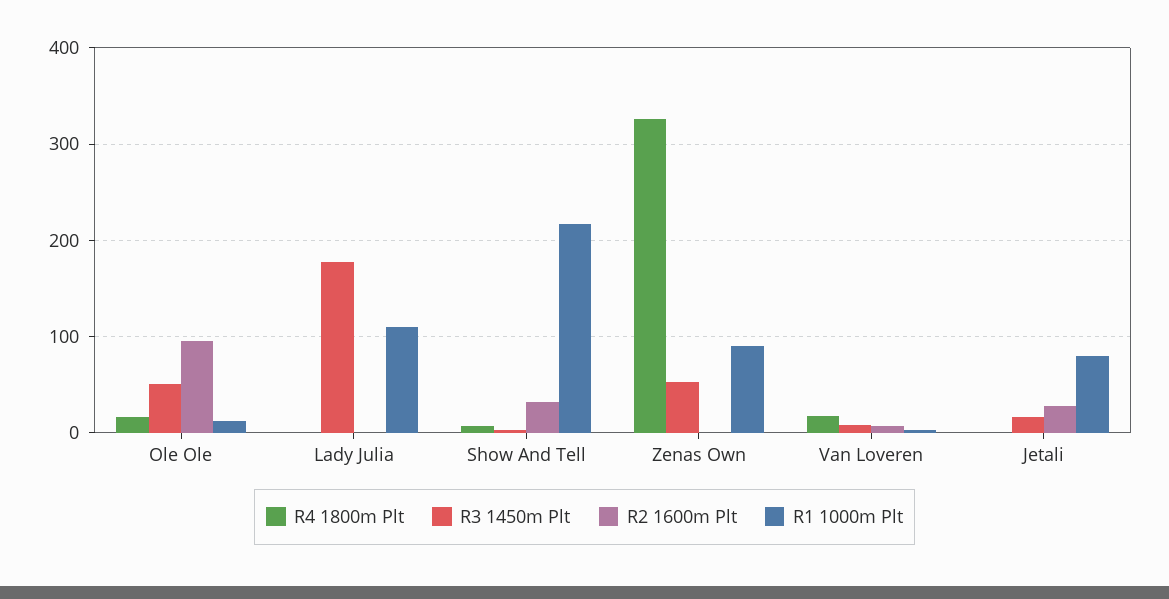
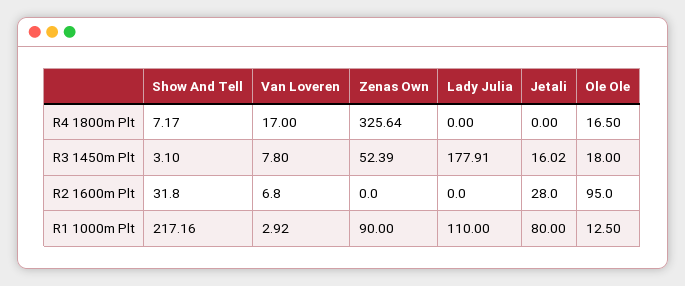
R3 1450m Plt, Ole Ole: 50 -> 18

